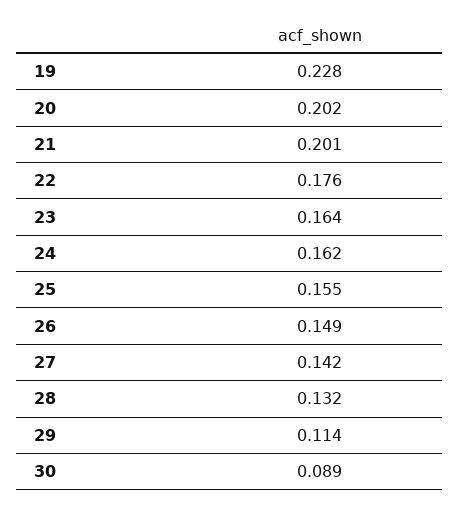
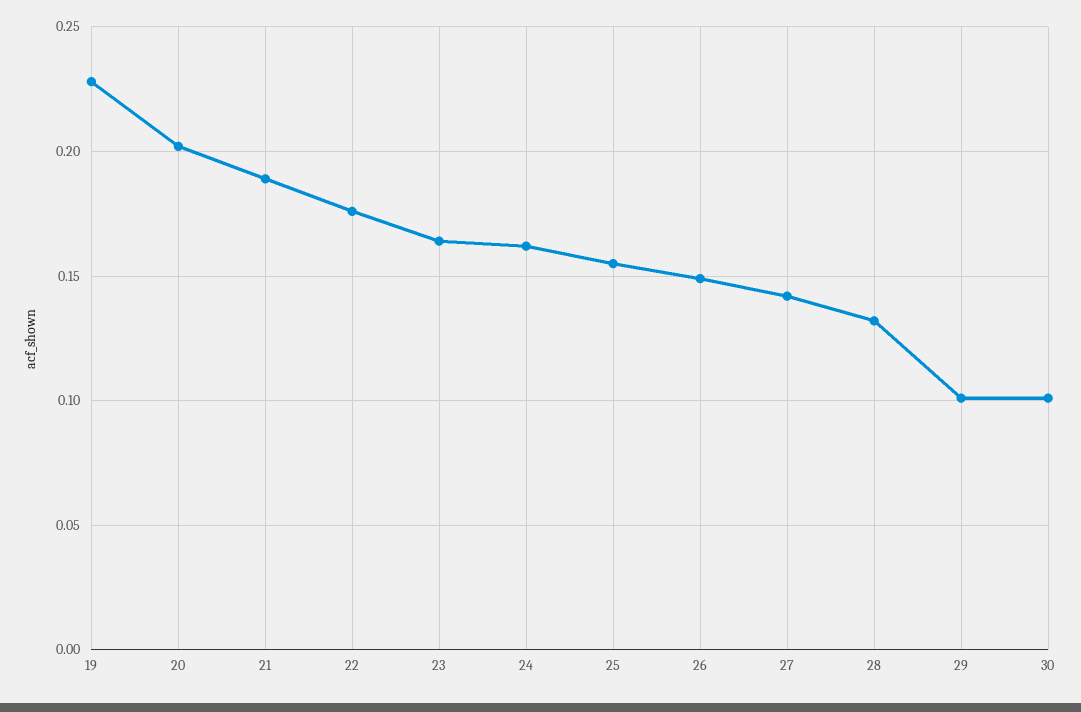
21: 0.201 -> 0.19
29: 0.114 -> 0.1
30: 0.089 -> 0.1

